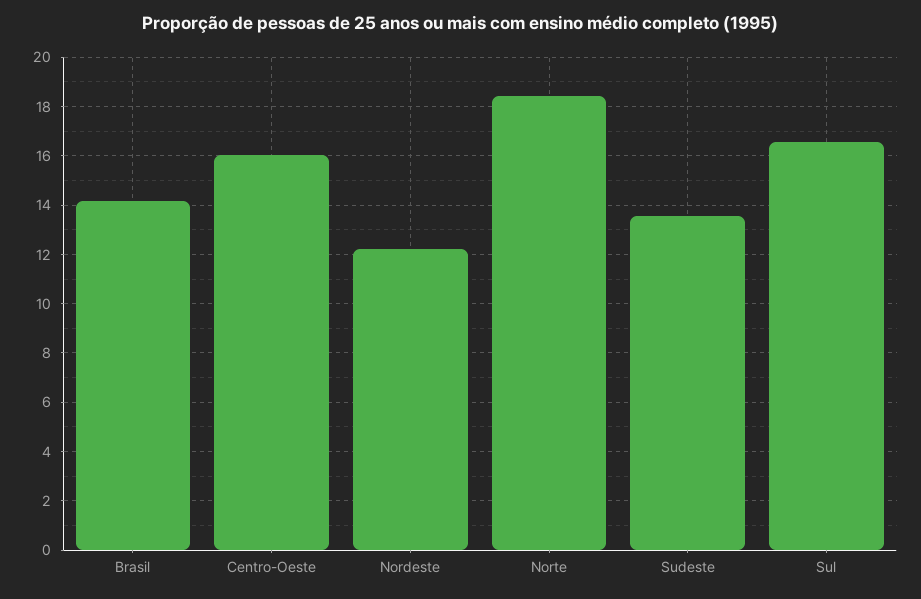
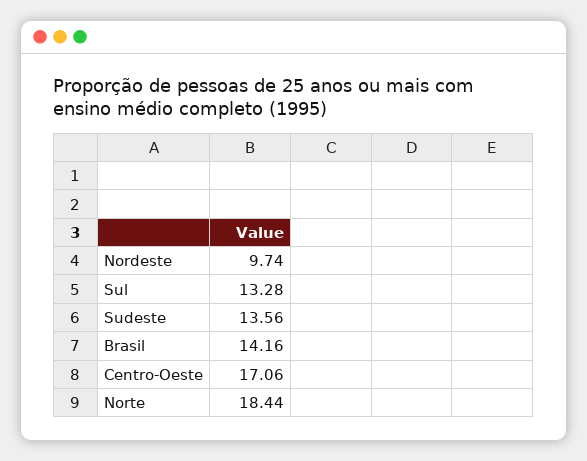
Centro-Oeste: 16 -> 17.06
Nordeste: 12.25 -> 9.74
Sul: 16.5 -> 13.28

